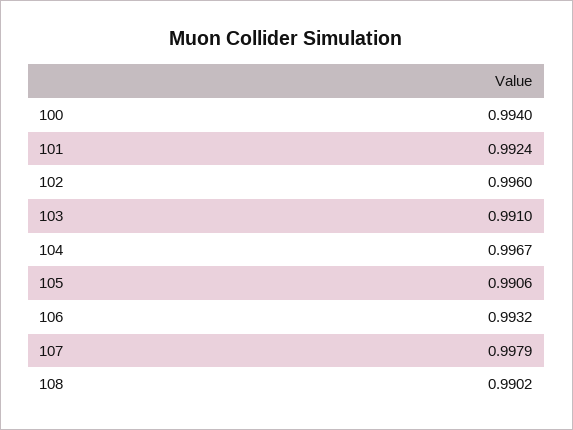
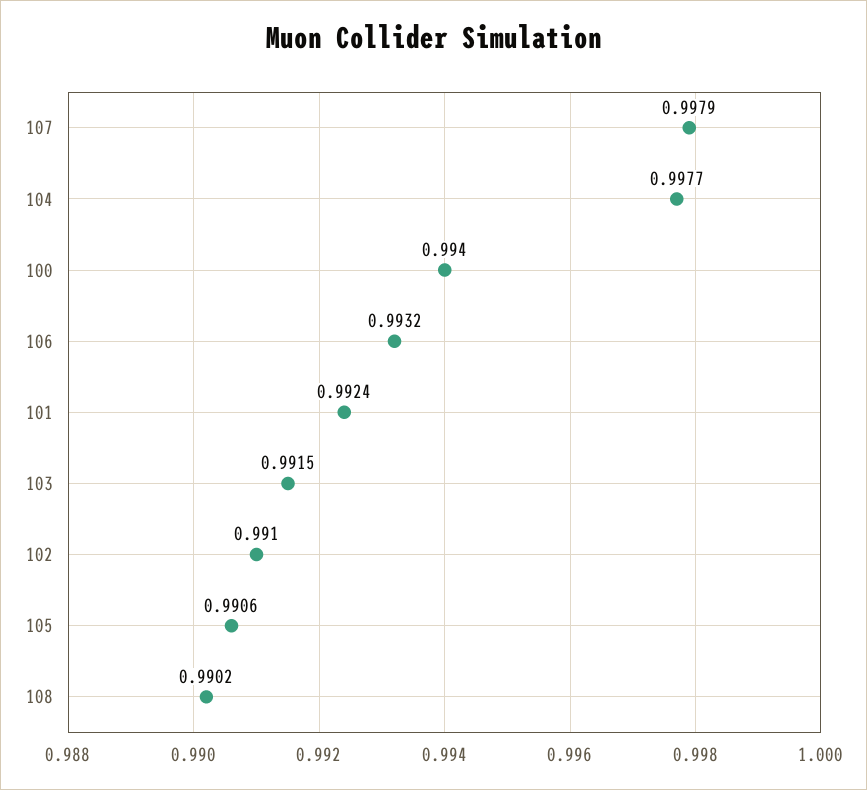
102: 0.996 -> 0.991
103: 0.991 -> 0.9915
104: 0.9967 -> 0.9977

